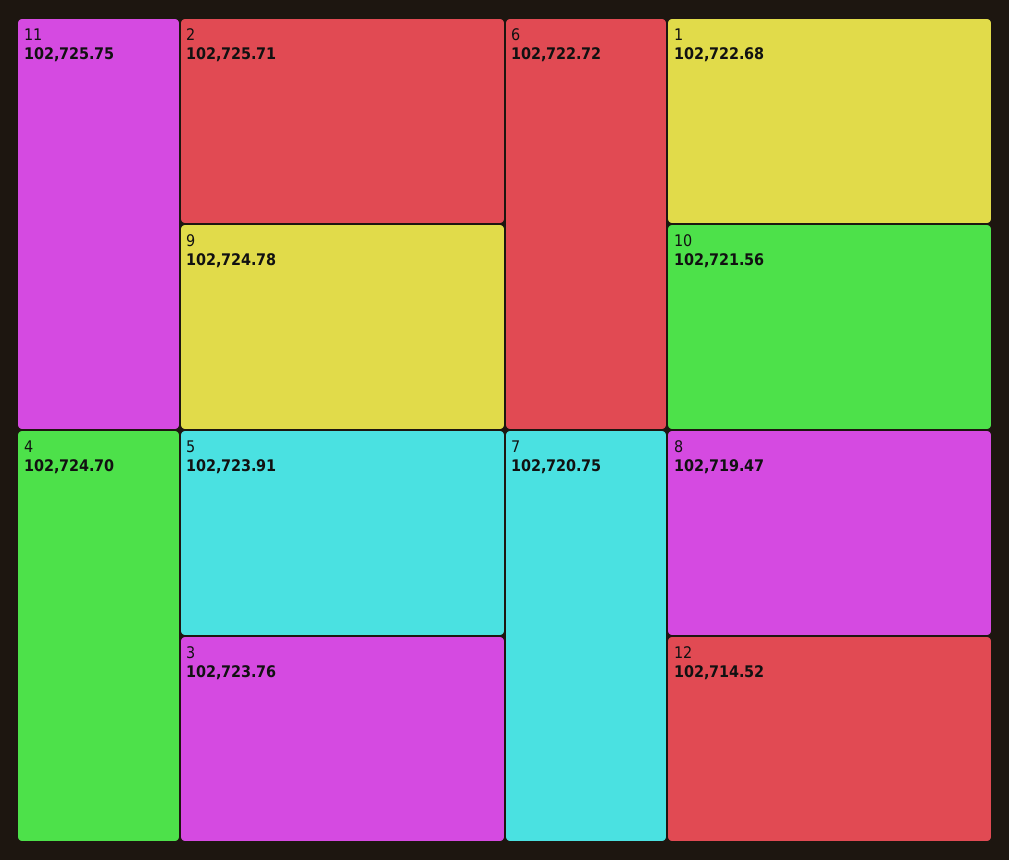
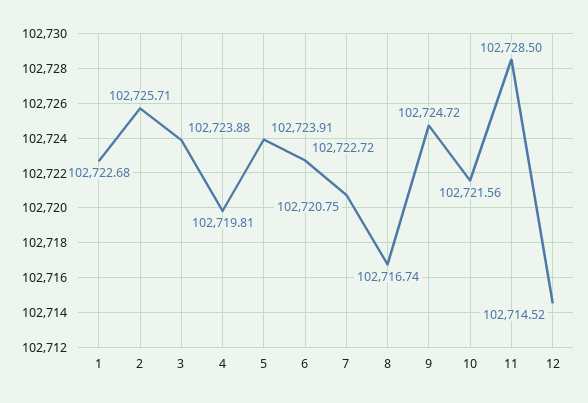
11: 102725.75 -> 102728.5
9: 102724.78 -> 102724.72
4: 102724.7 -> 102719.81
3: 102723.76 -> 102723.88
8: 102719.47 -> 102716.74

